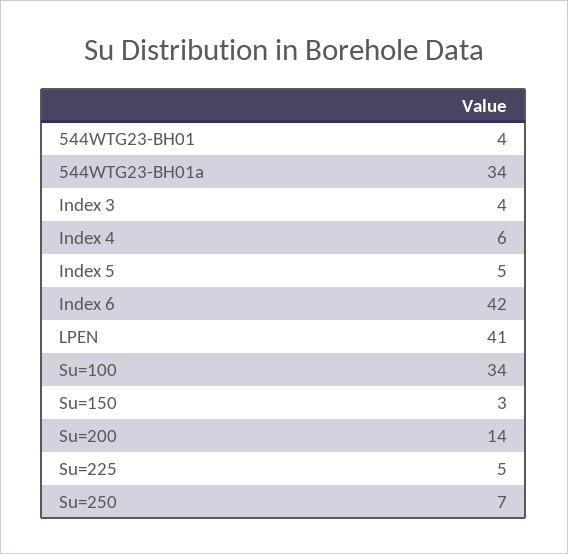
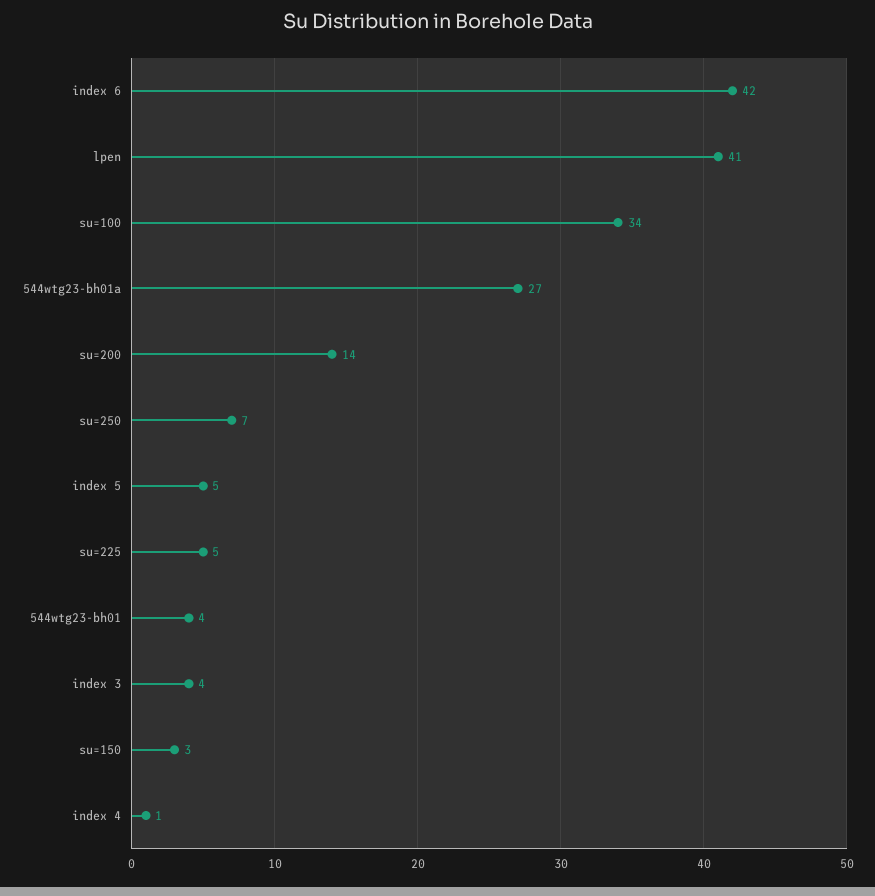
544WTG23-BH01a: 34 -> 27
Index 4: 6 -> 1

